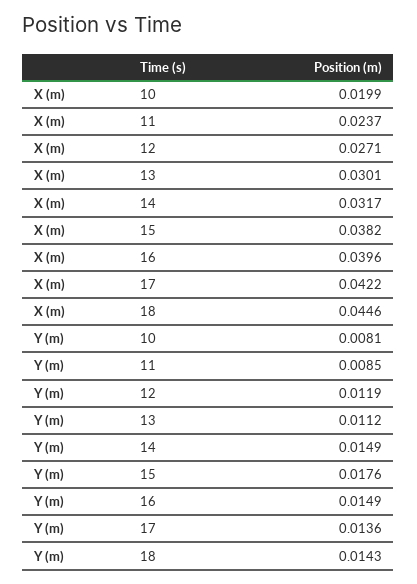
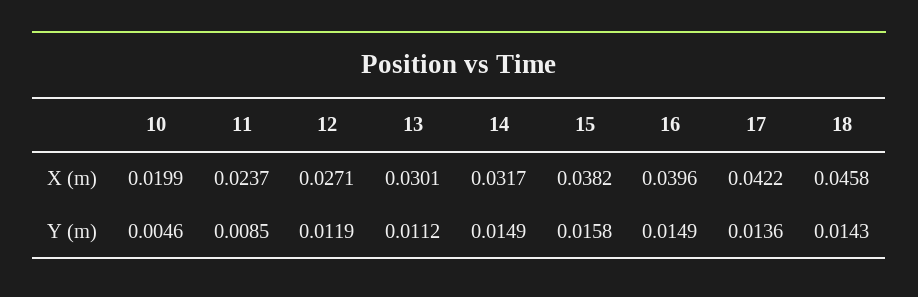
X (m), 18: 0.0446 -> 0.0458
Y (m), 10: 0.0081 -> 0.0046
Y (m), 15: 0.0176 -> 0.0158

